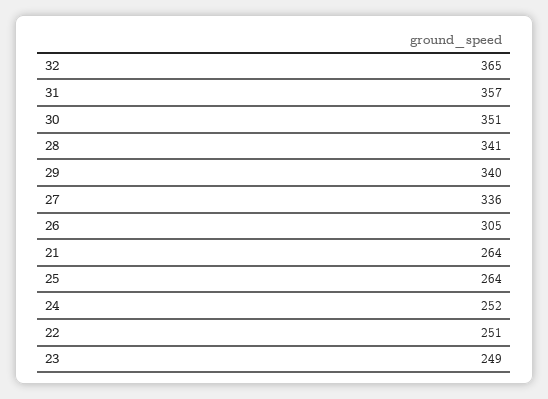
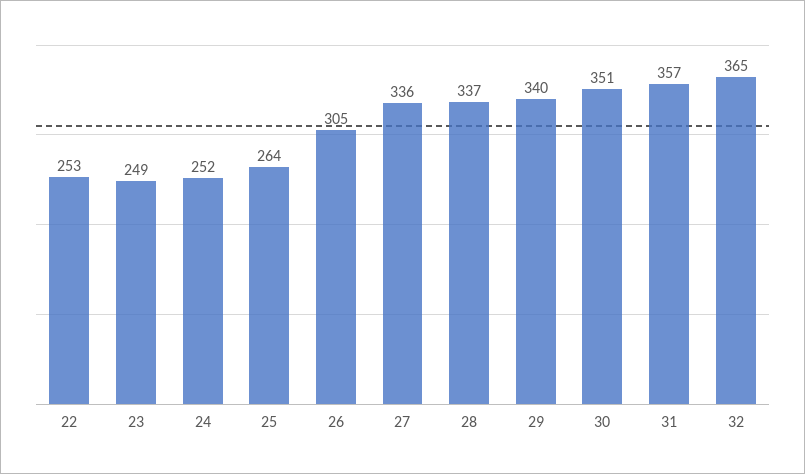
28: 341 -> 337
21: 264 -> none
22: 251 -> 253

